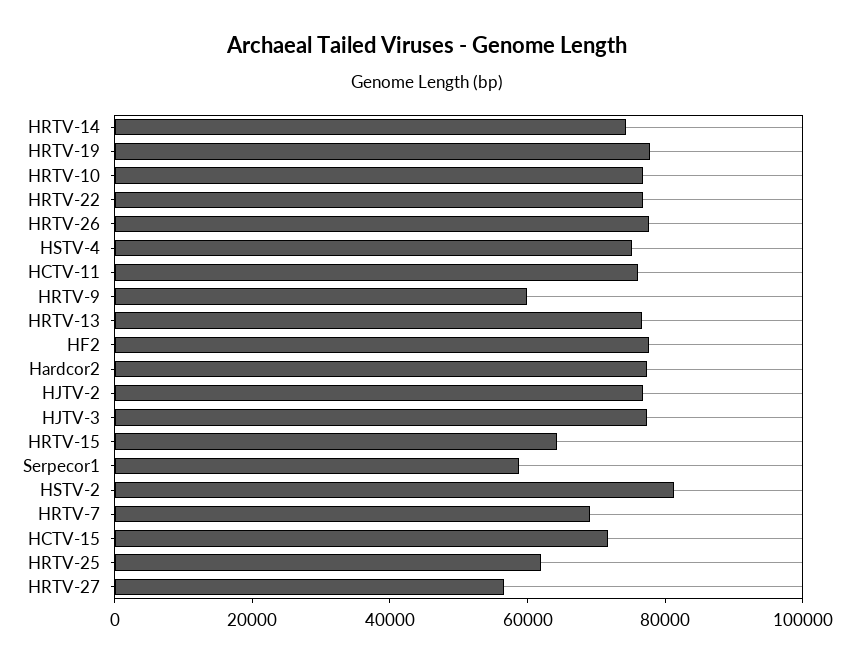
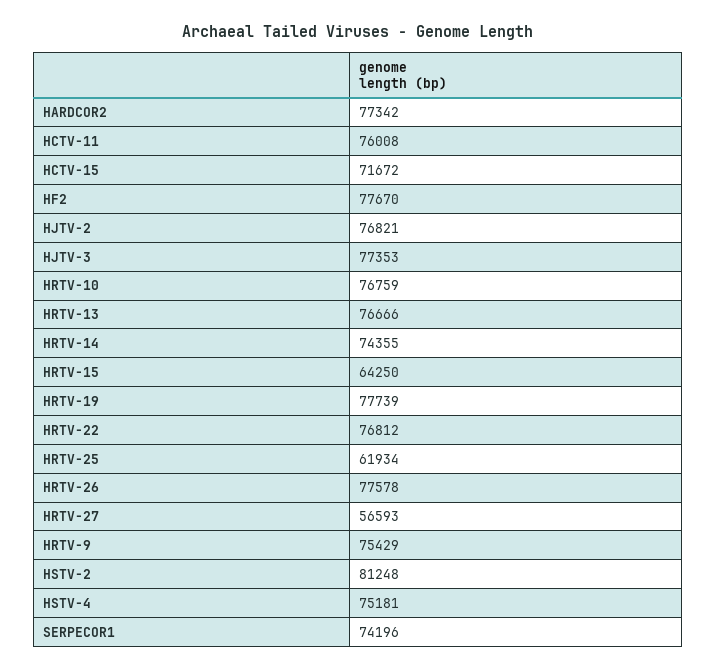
HRTV-9: 60000 -> 75429
Serpecor1: 60000 -> 74196
HRTV-7: 70000 -> none

